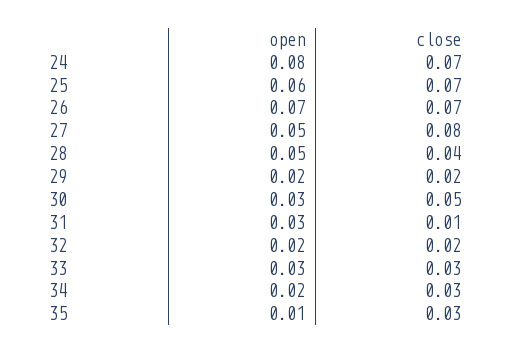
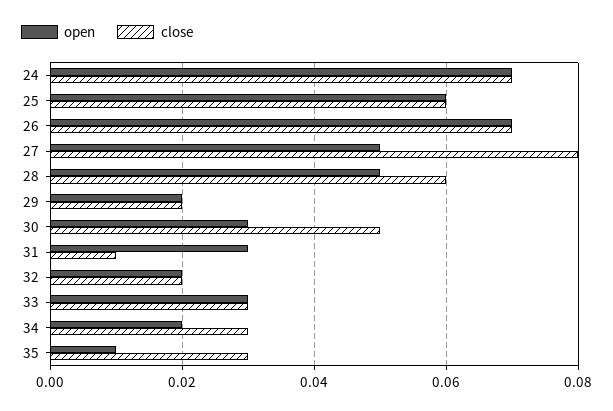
open, 24: 0.08 -> 0.07
close, 25: 0.07 -> 0.06
close, 28: 0.04 -> 0.06

